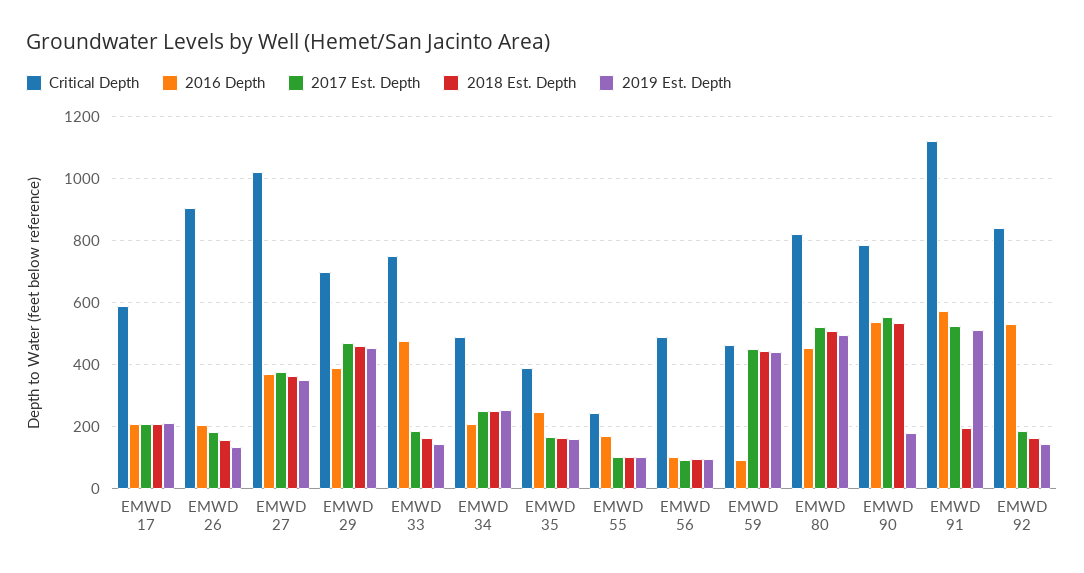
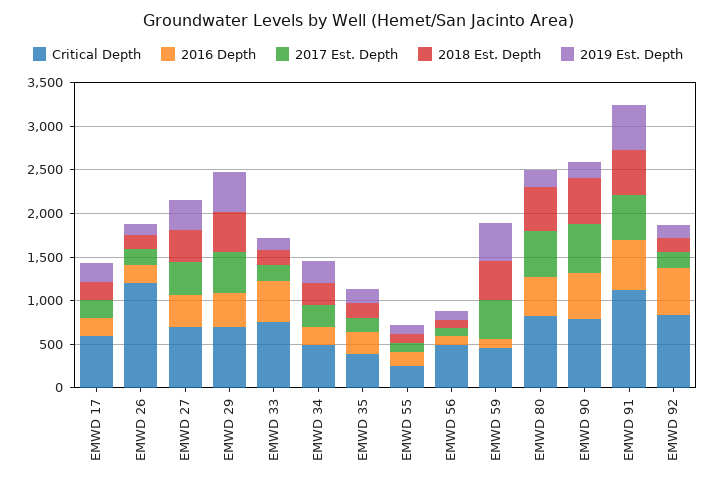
Critical Depth, EMWD 26: 900 -> 1200
Critical Depth, EMWD 27: 1020 -> 700
2019 Est. Depth, EMWD 80: 500 -> 200
2018 Est. Depth, EMWD 91: 200 -> 500

